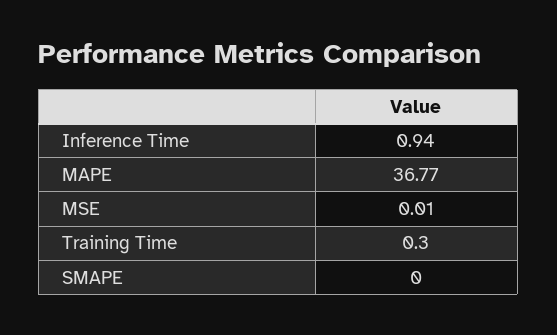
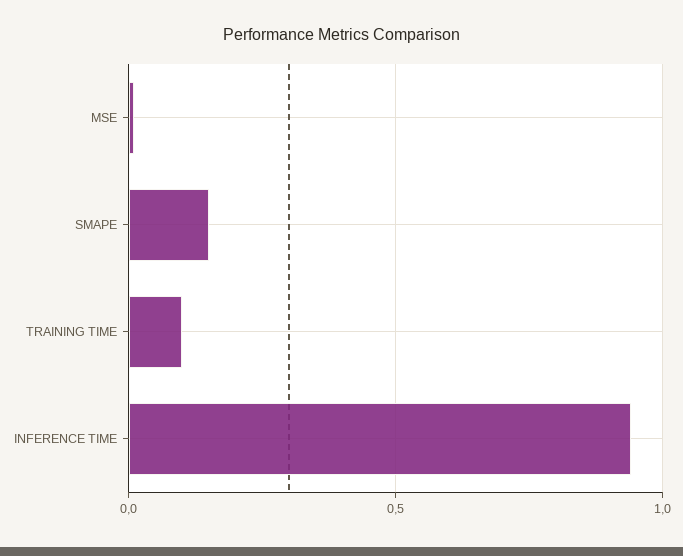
MAPE: 36.77 -> none
Training Time: 0.3 -> 0.1
SMAPE: 0 -> 0.15

